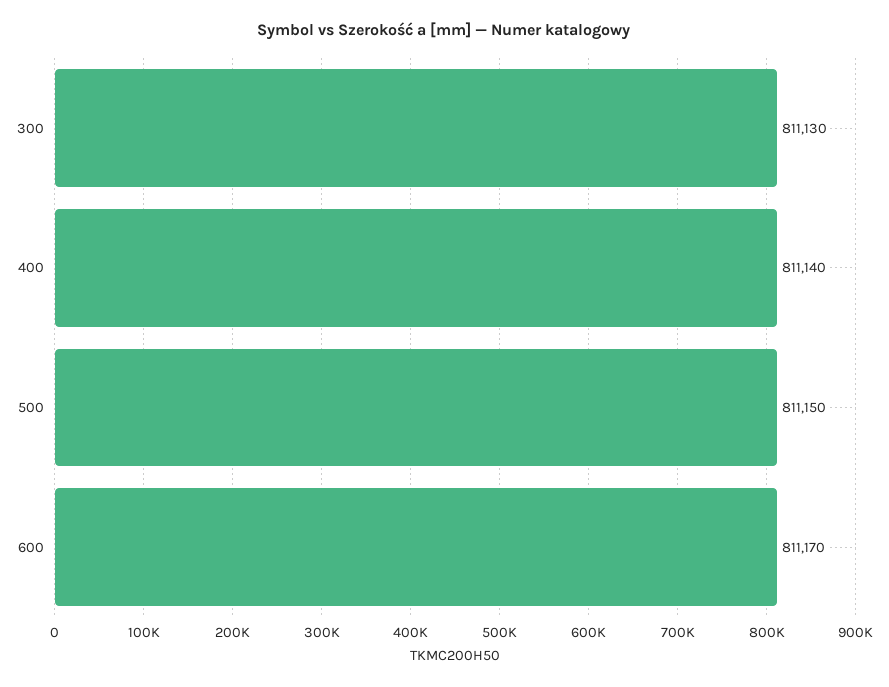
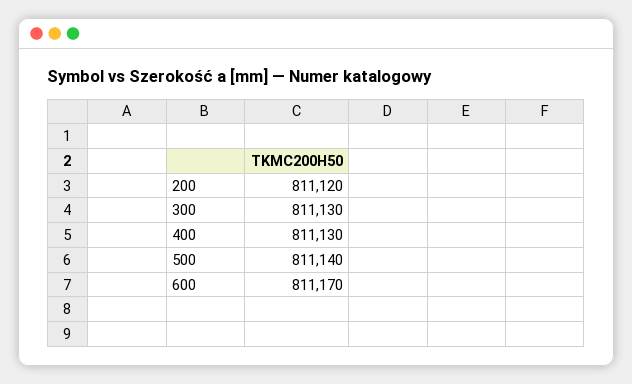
400: 811140 -> 811130
500: 811150 -> 811140
200: none -> 811120

